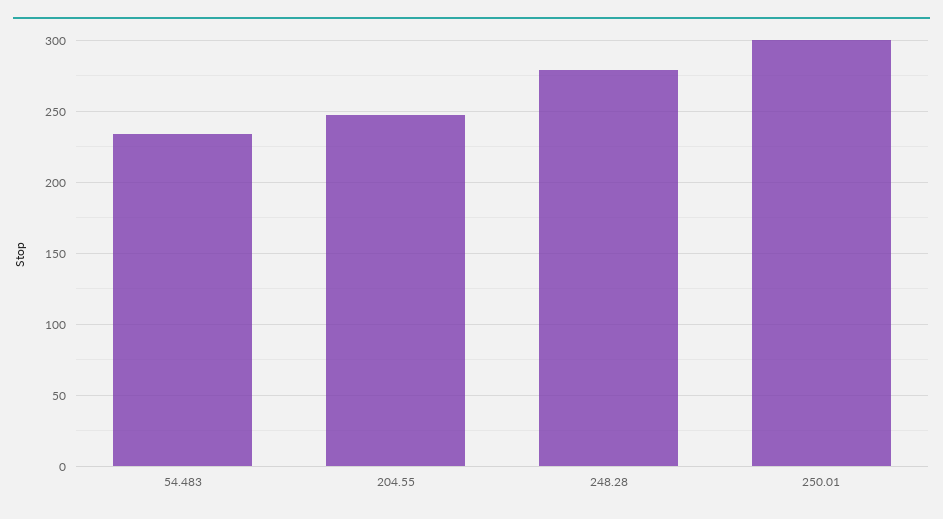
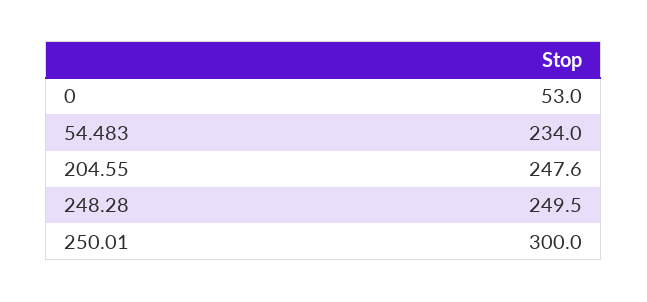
248.28: 280 -> 249.5
0: none -> 53

